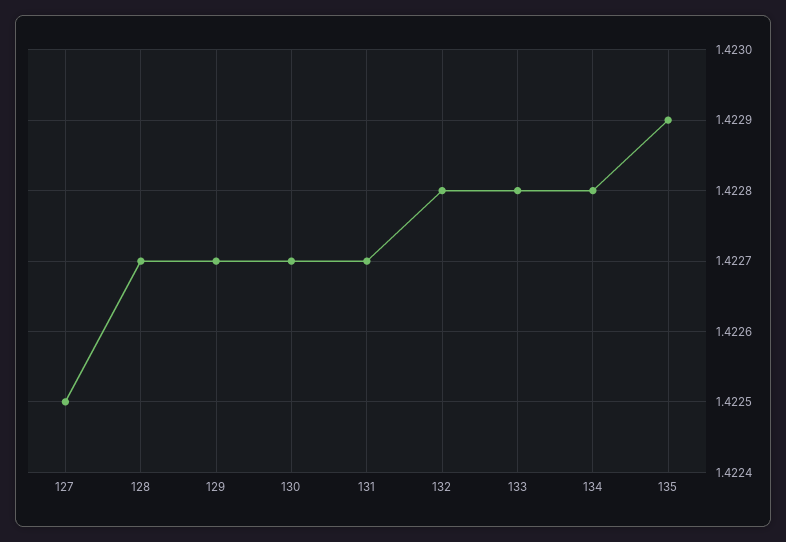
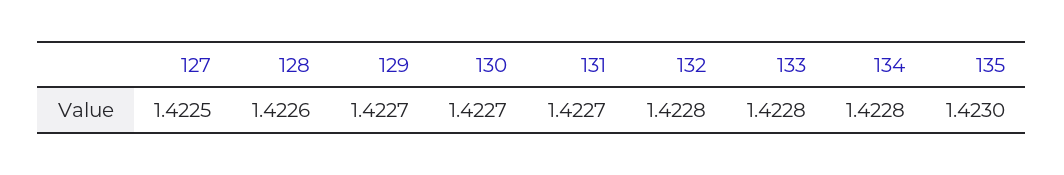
128: 1.4227 -> 1.4226
135: 1.4229 -> 1.423

